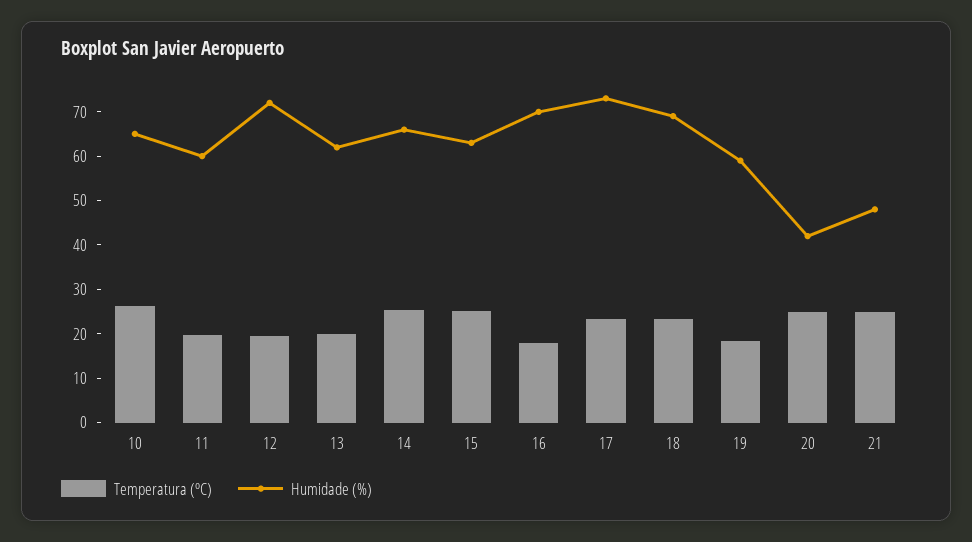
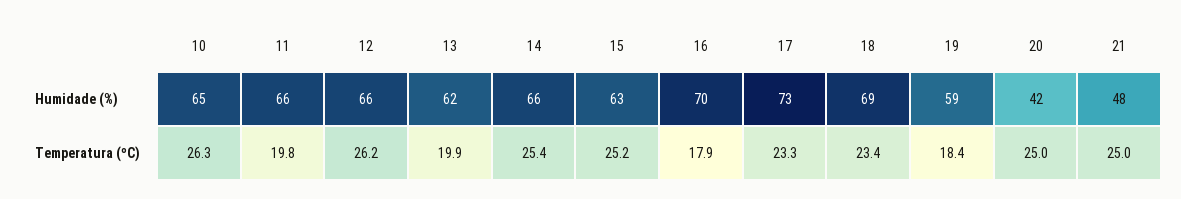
Humidade (%), 11: 60 -> 66
Temperatura (ºC), 12: 20 -> 26.2
Humidade (%), 12: 72 -> 66

